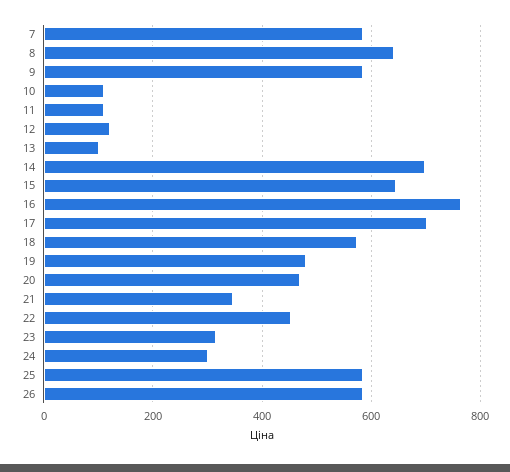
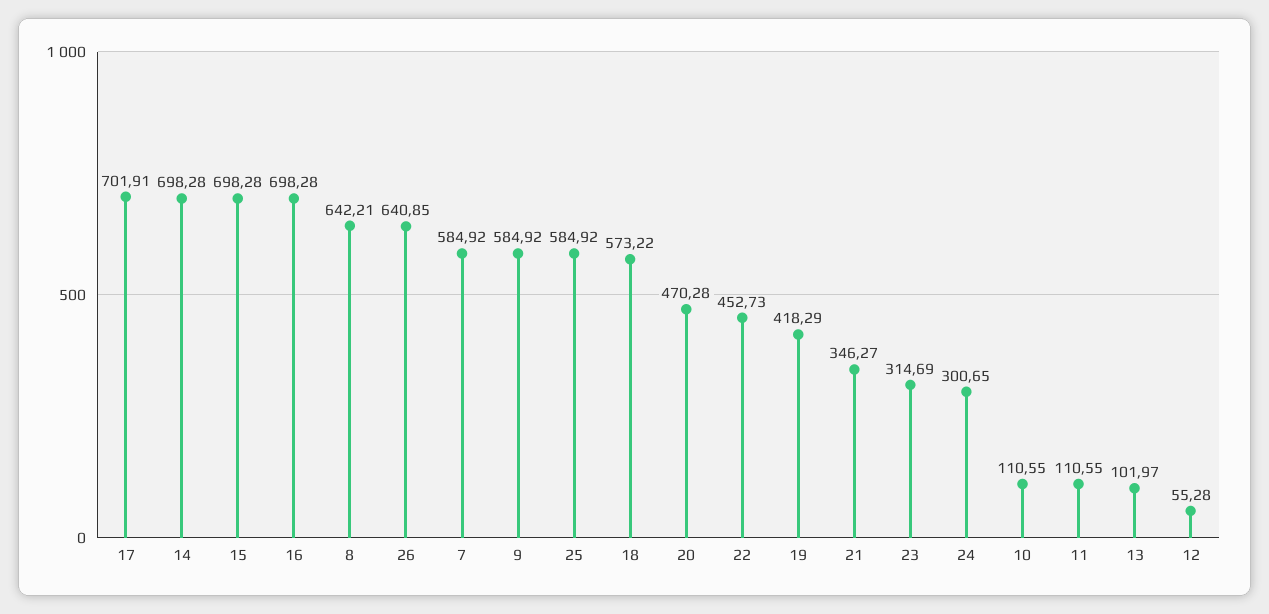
12: 120 -> 55.28
15: 640 -> 698.28
16: 760 -> 698.28
19: 480 -> 418.29
26: 580 -> 640.85

